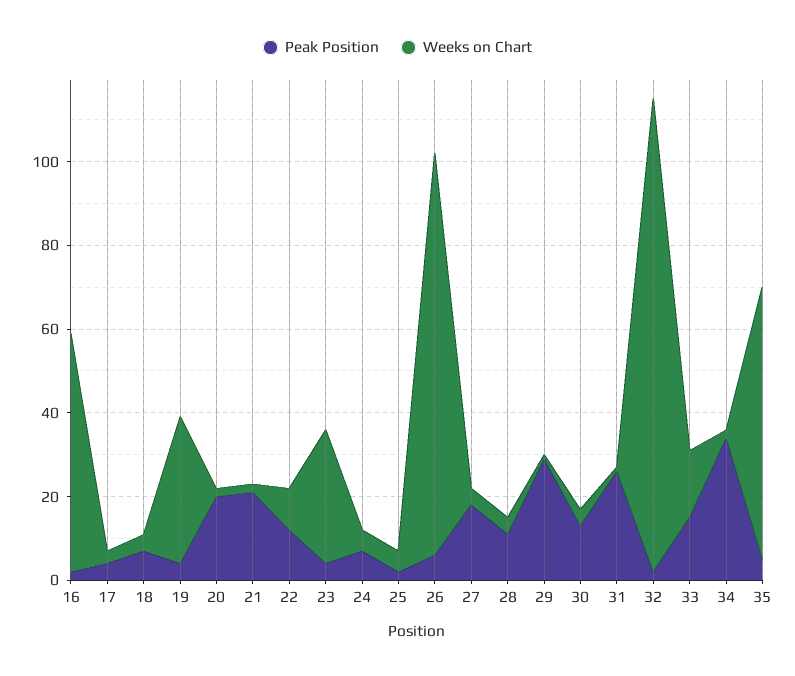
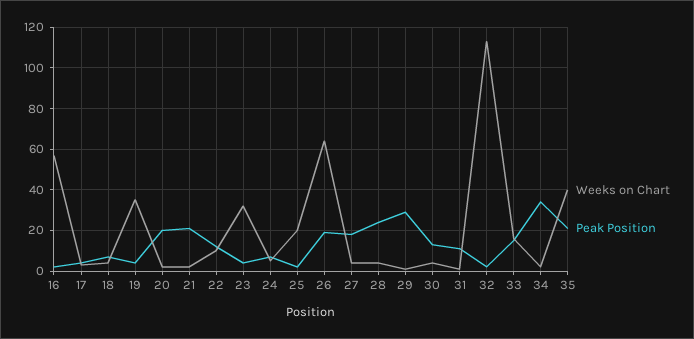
Weeks on Chart, 25: 5 -> 20
Peak Position, 26: 5 -> 20
Weeks on Chart, 26: 95 -> 65
Peak Position, 28: 10 -> 25
Peak Position, 31: 25 -> 10
Peak Position, 35: 5 -> 20
Weeks on Chart, 35: 65 -> 40

